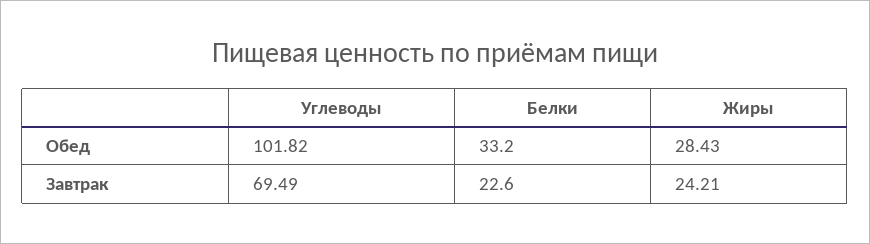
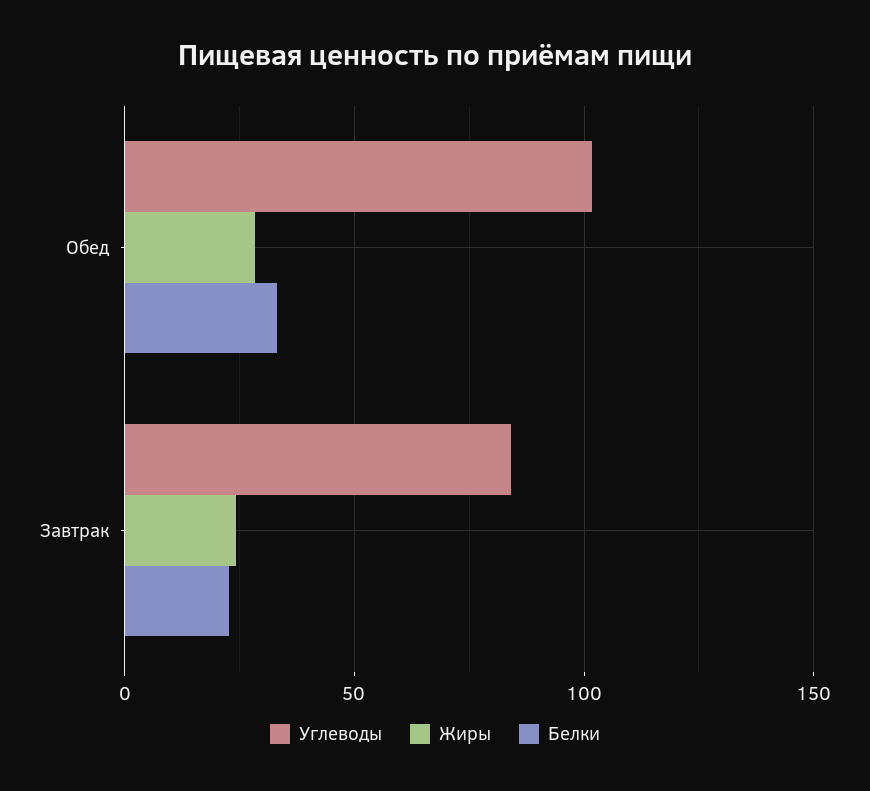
Углеводы, Завтрак: 69.49 -> 85

